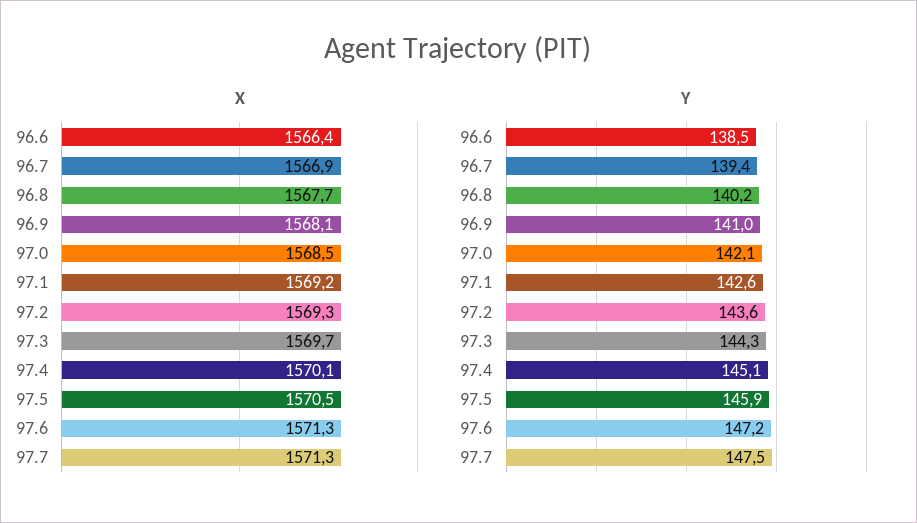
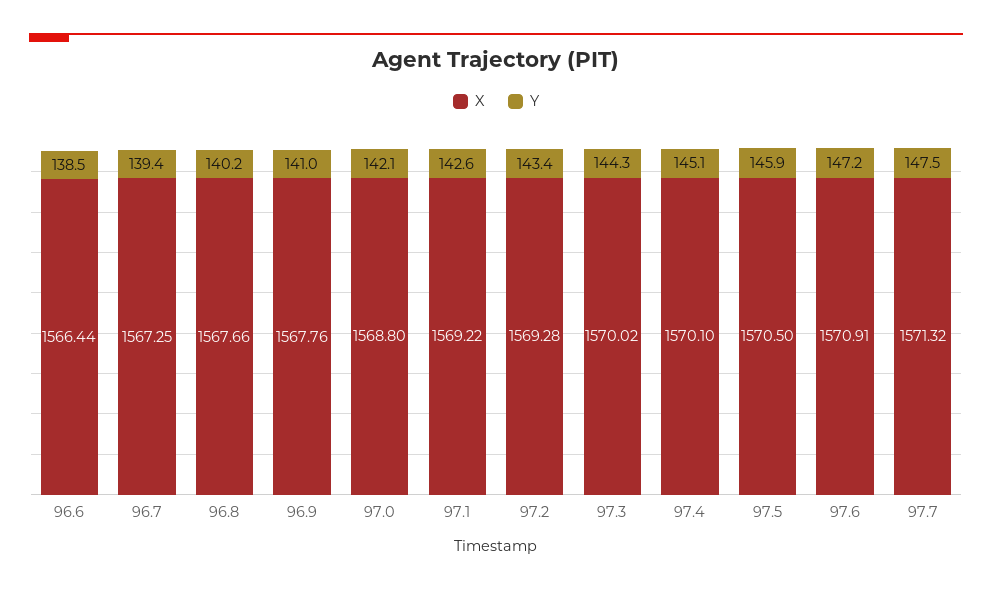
X, 96.7: 1566.9 -> 1567.25
X, 96.9: 1568.1 -> 1567.76
X, 97.0: 1568.5 -> 1568.8
X, 97.3: 1569.7 -> 1570.02
X, 97.6: 1571.3 -> 1570.91
Y, 97.2: 143.6 -> 143.4

